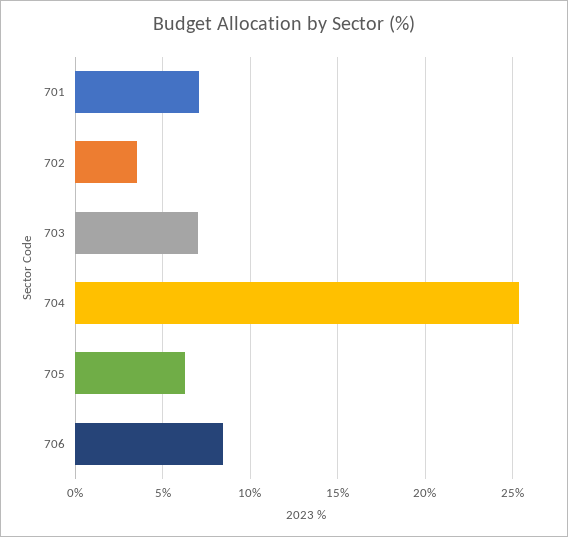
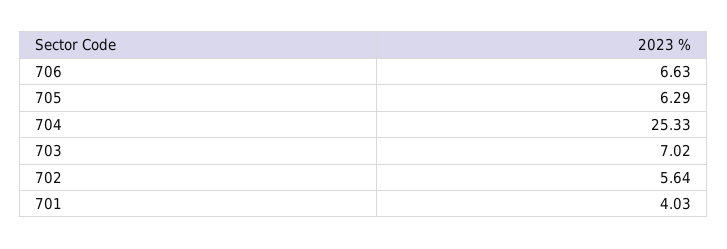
701: 7 -> 4.03
702: 3.5 -> 5.64
706: 8.5 -> 6.63

